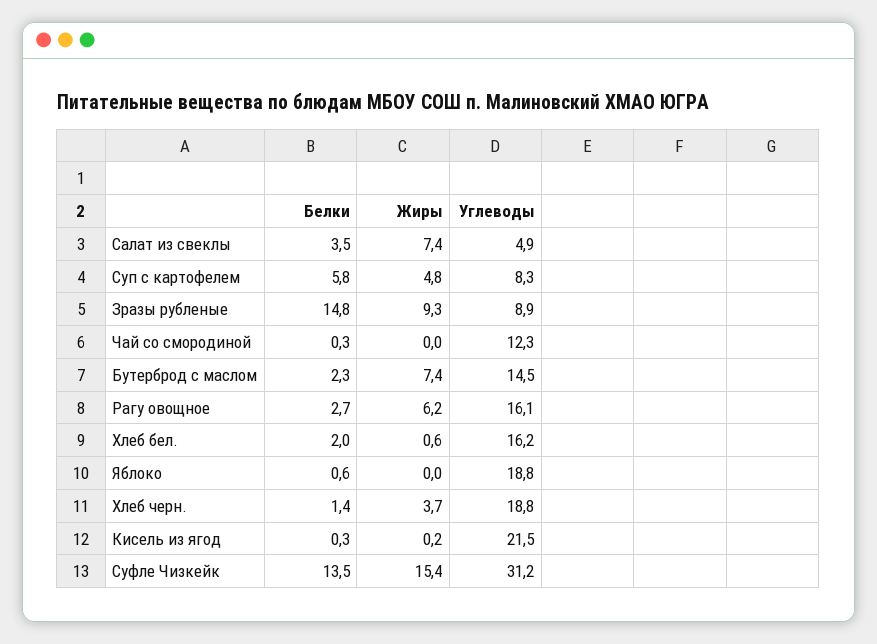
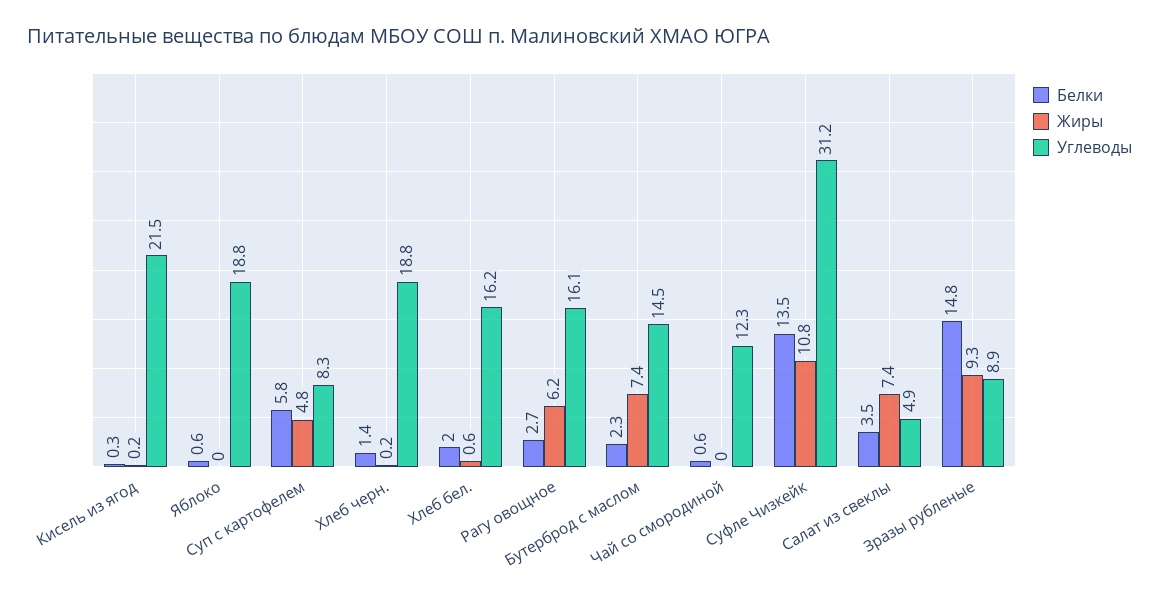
Белки, Чай со смородиной: 0.3 -> 0.6
Жиры, Хлеб черн.: 3.7 -> 0.2
Жиры, Суфле Чизкейк: 15.4 -> 10.8

